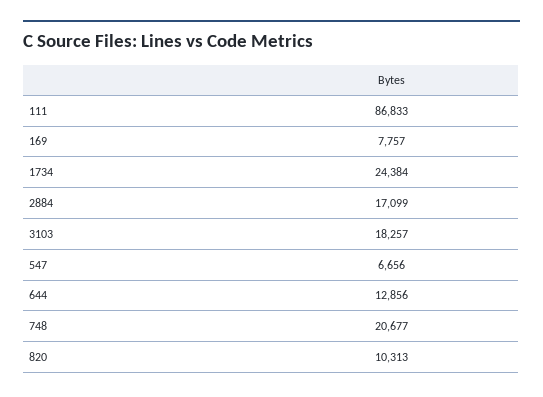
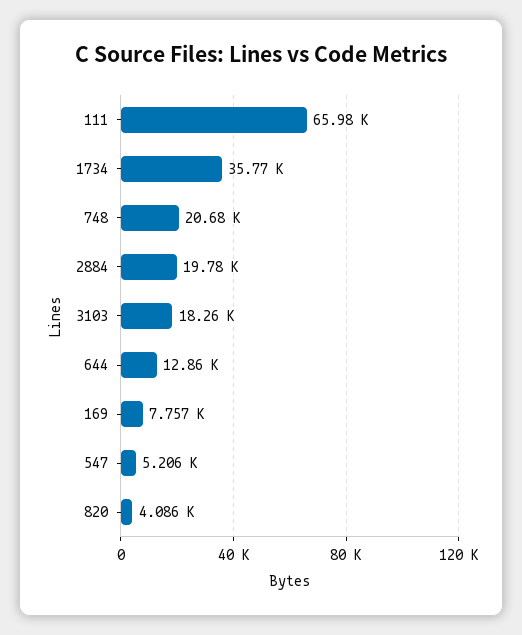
111: 86833 -> 65980
1734: 24384 -> 35770
2884: 17099 -> 19780
547: 6656 -> 5206
820: 10313 -> 4086

